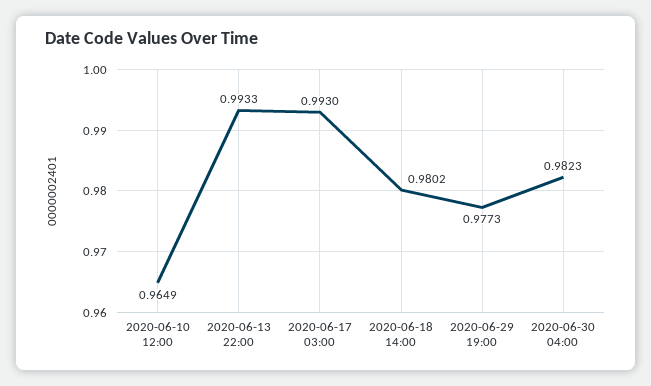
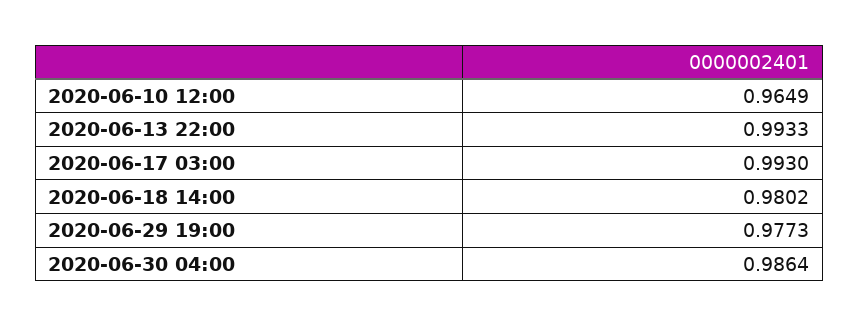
2020-06-30 04:00: 0.9823 -> 0.9864

